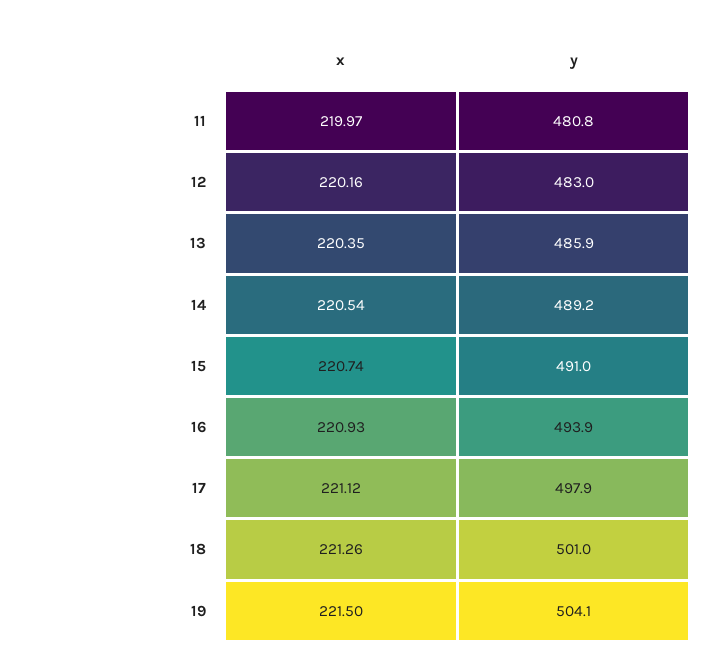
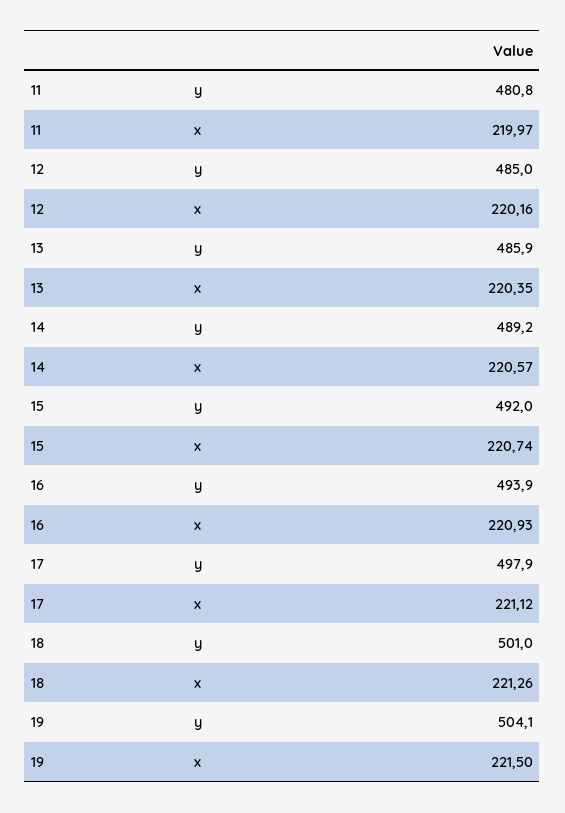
y, 12: 483 -> 485
x, 14: 220.54 -> 220.57
y, 15: 491 -> 492

